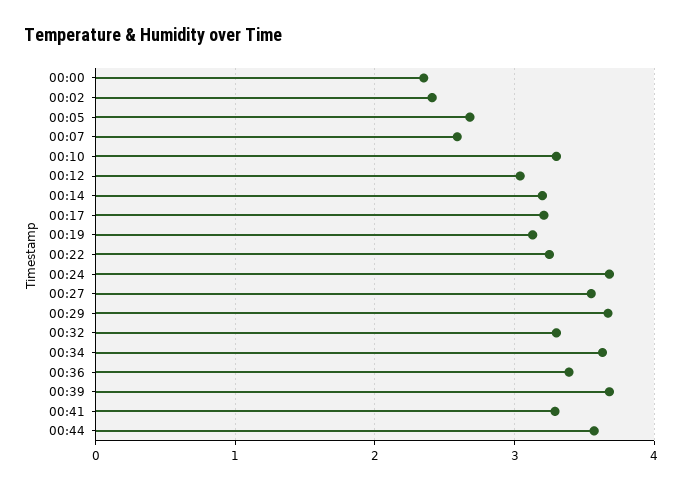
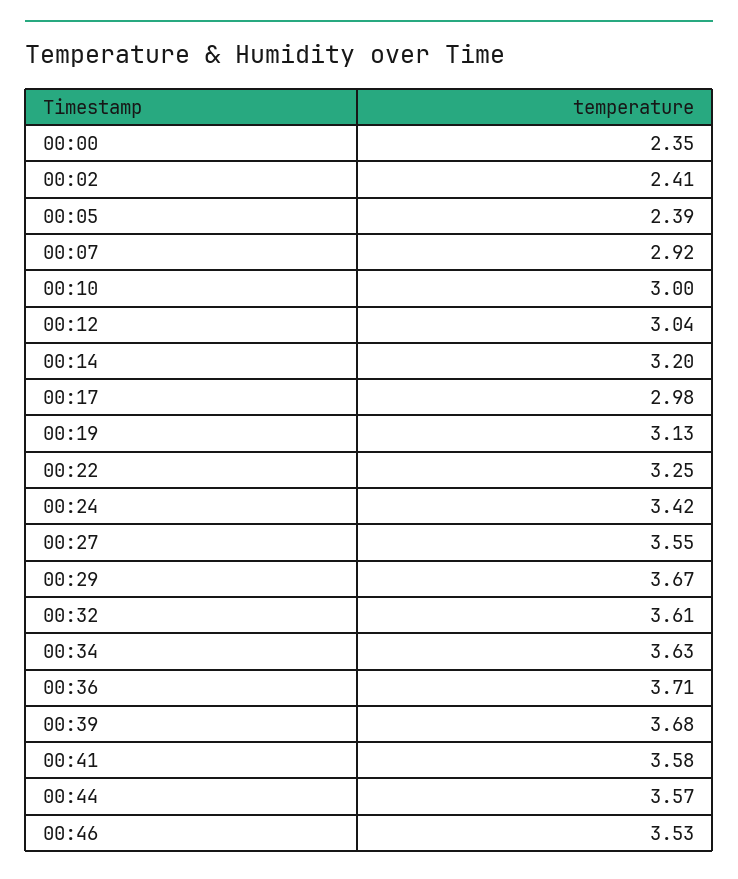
00:05: 2.7 -> 2.39
00:07: 2.6 -> 2.92
00:10: 3.3 -> 3
00:17: 3.2 -> 2.98
00:24: 3.7 -> 3.42
00:32: 3.3 -> 3.61
00:36: 3.4 -> 3.71
00:41: 3.3 -> 3.58
00:46: none -> 3.53

